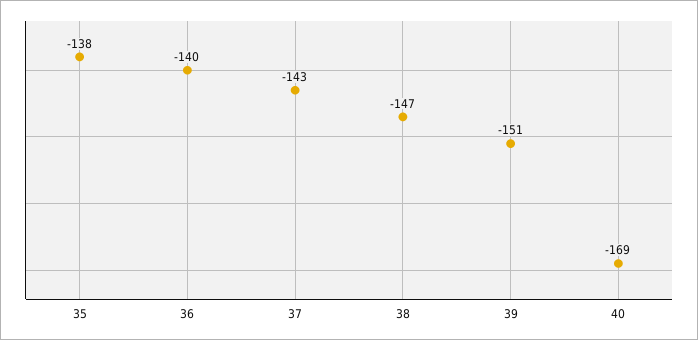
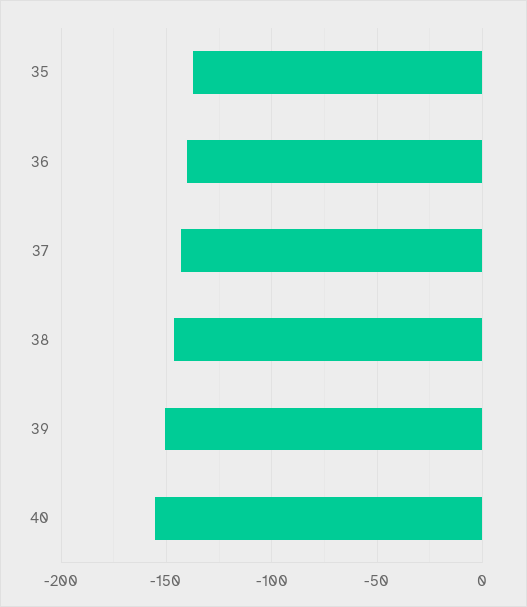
40: -169 -> -155

